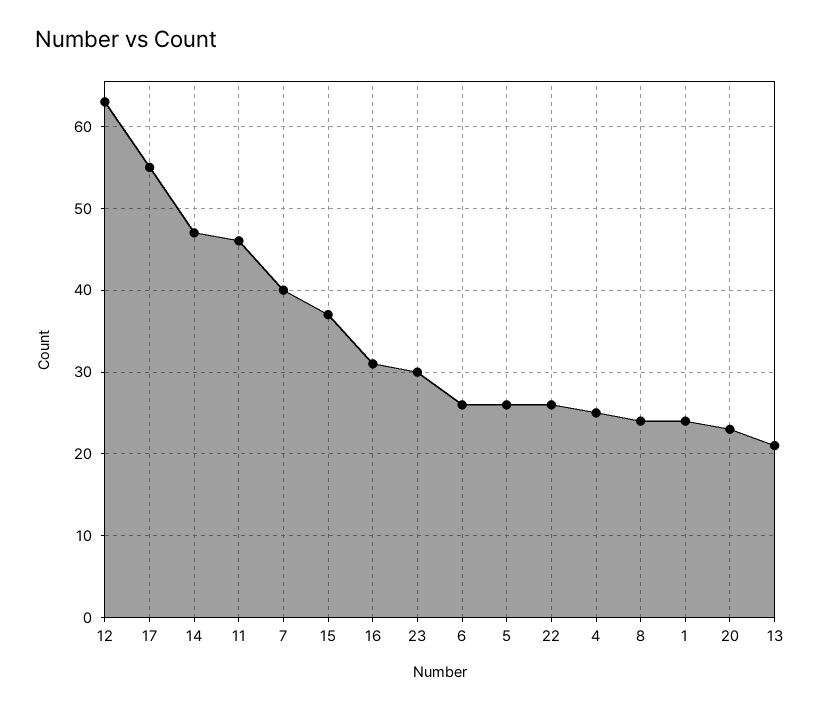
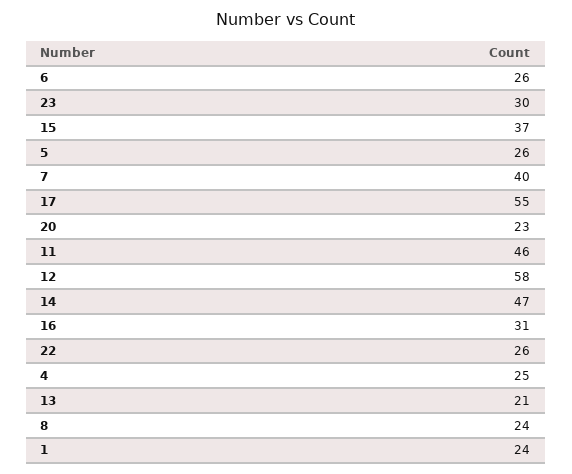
12: 63 -> 58

